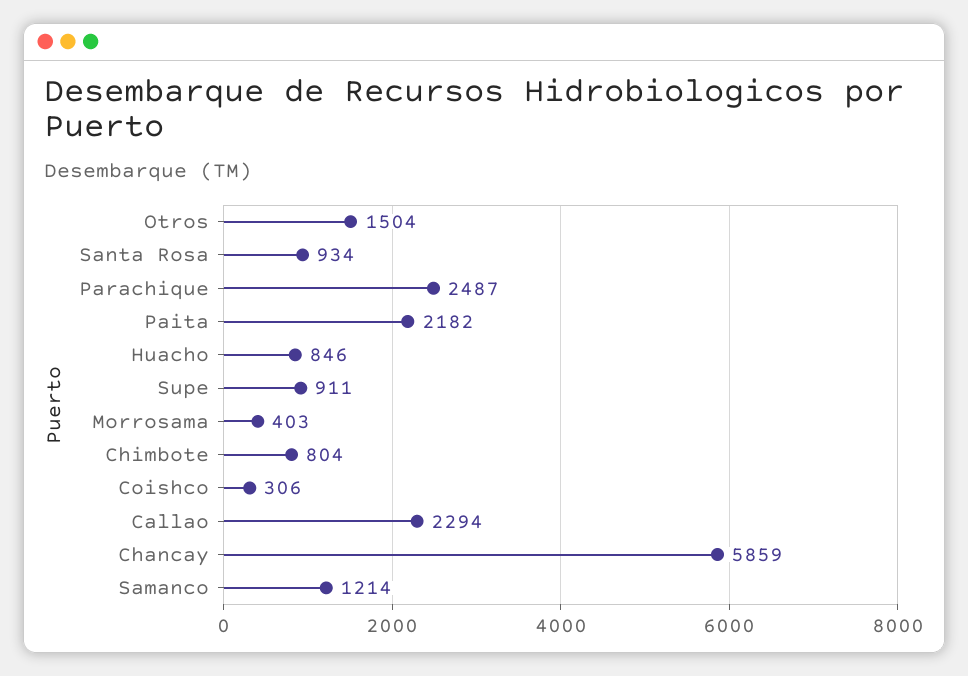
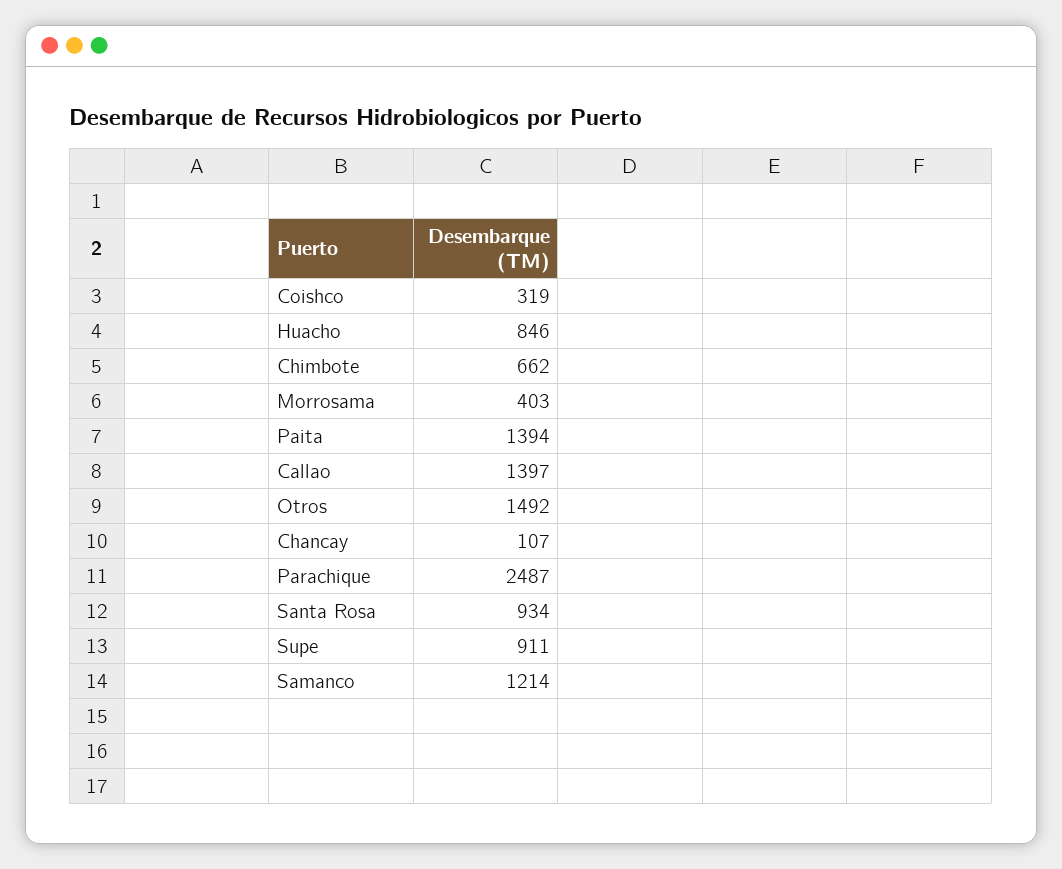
Otros: 1504 -> 1492
Paita: 2182 -> 1394
Chimbote: 804 -> 662
Coishco: 306 -> 319
Callao: 2294 -> 1397
Chancay: 5859 -> 107

